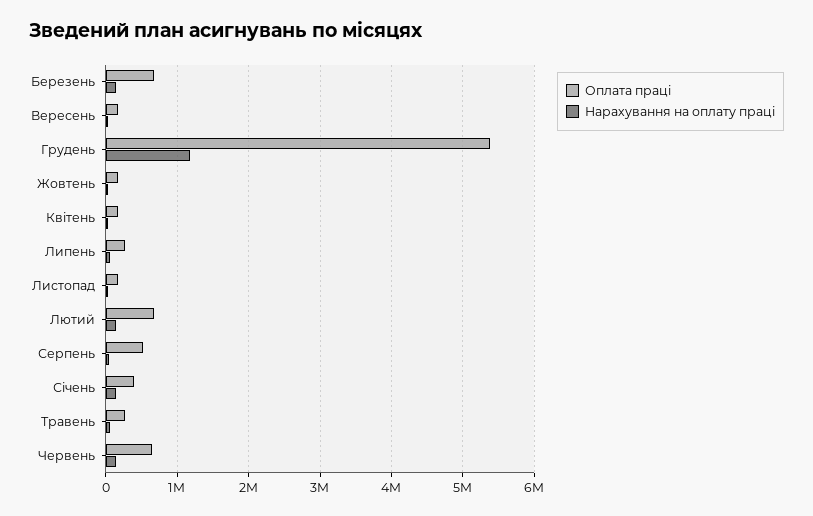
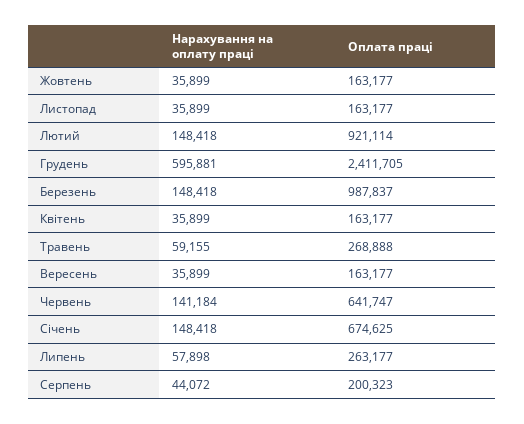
Оплата праці, Березень: 700000 -> 987837
Оплата праці, Грудень: 5400000 -> 2411705
Нарахування на оплату праці, Грудень: 1200000 -> 595881
Оплата праці, Лютий: 700000 -> 921114
Оплата праці, Серпень: 500000 -> 200323
Оплата праці, Січень: 400000 -> 674625

